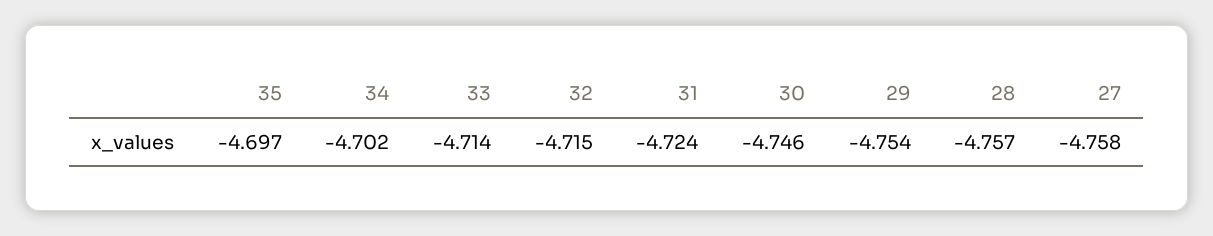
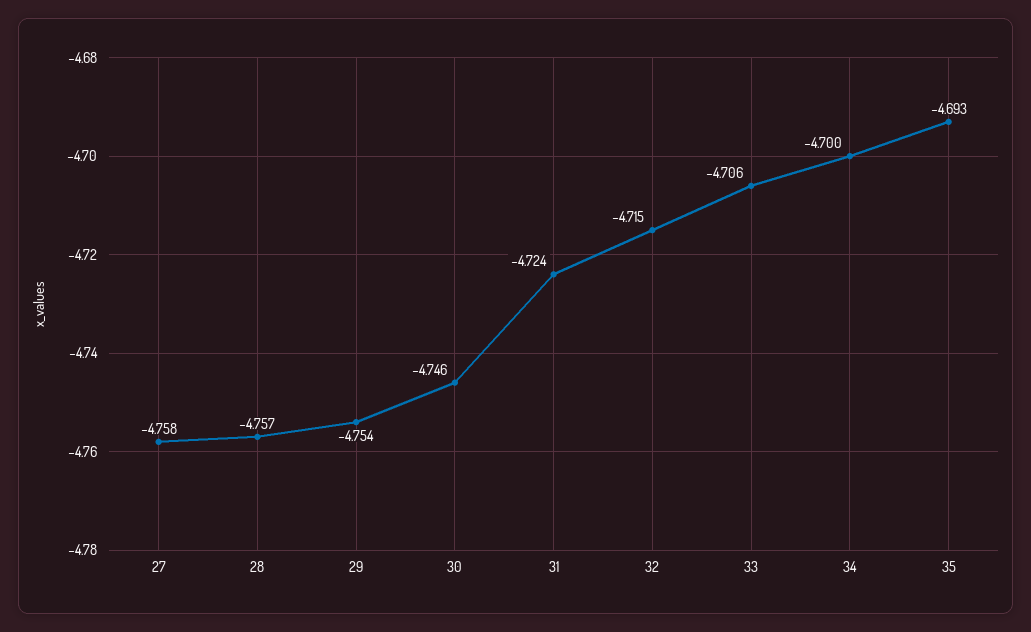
35: -4.697 -> -4.693
34: -4.702 -> -4.7
33: -4.714 -> -4.706

